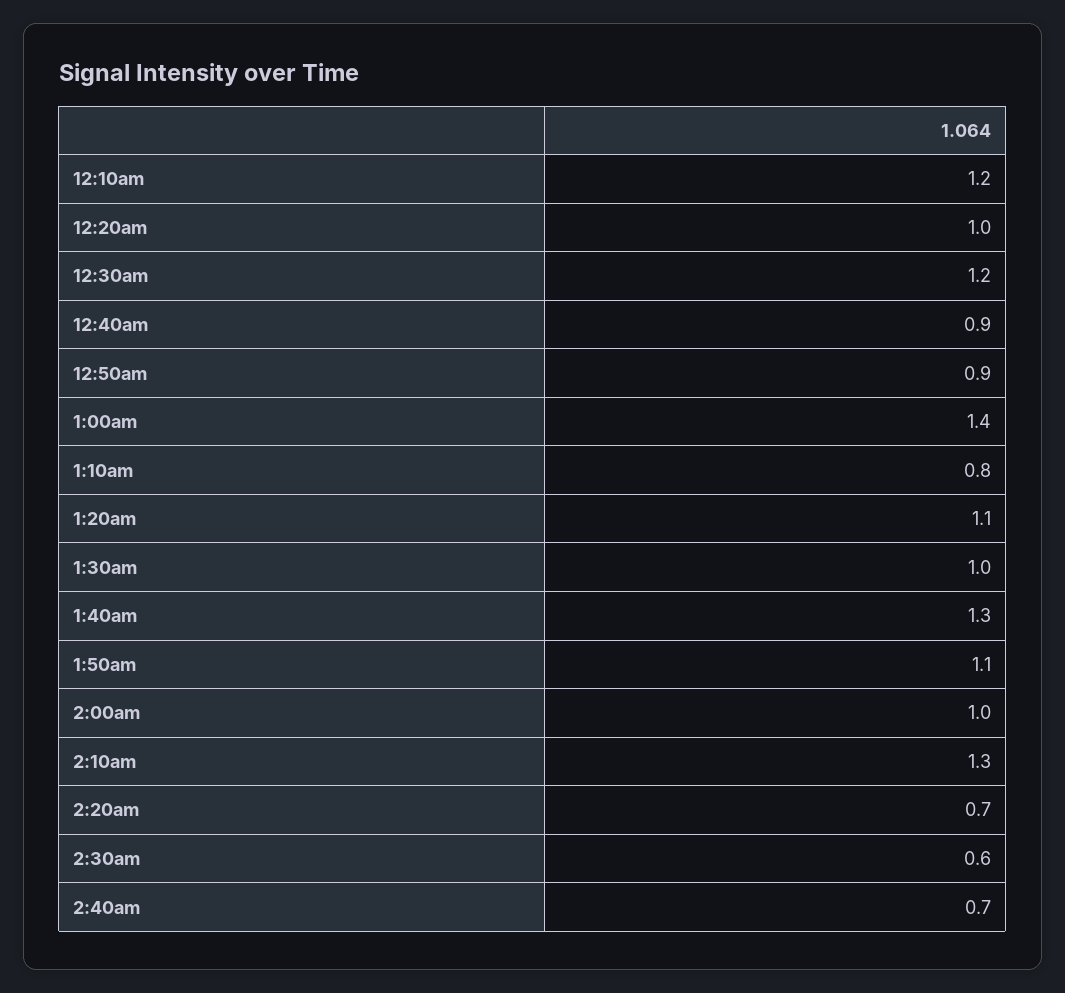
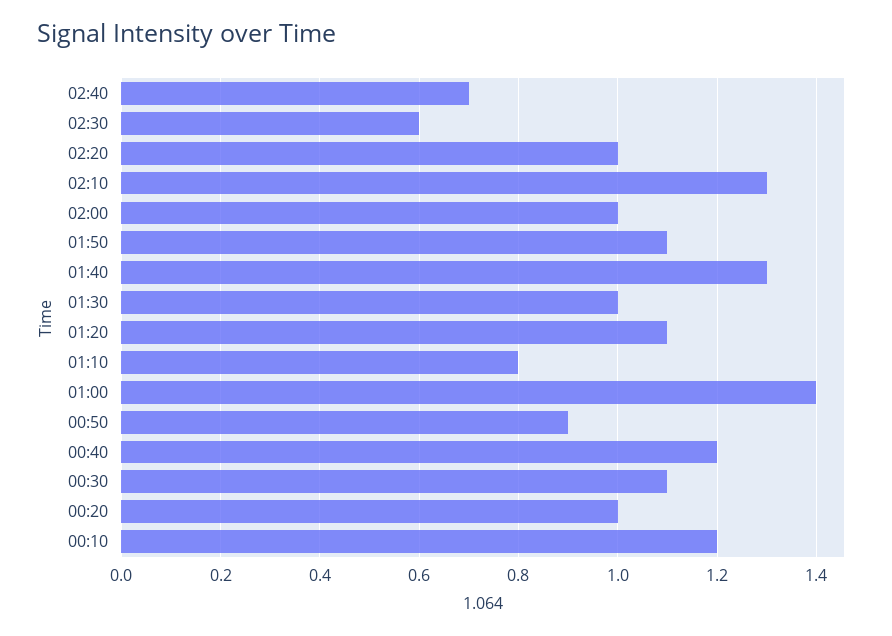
12:30am: 1.2 -> 1.1
12:40am: 0.9 -> 1.2
2:20am: 0.7 -> 1

